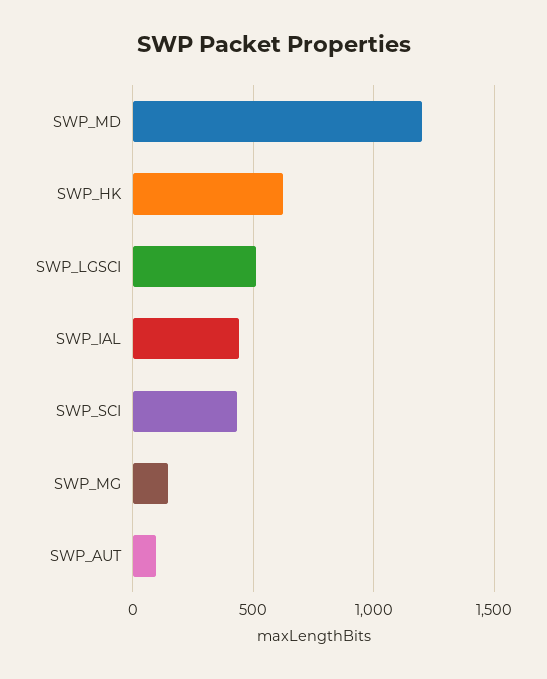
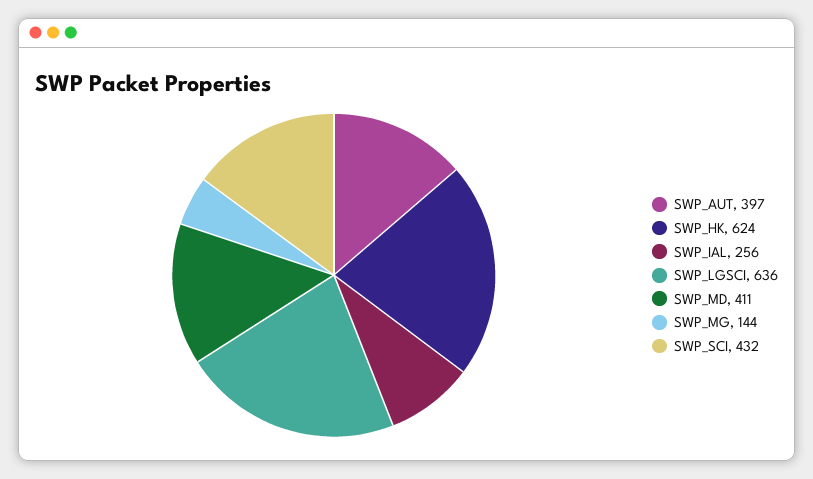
SWP_MD: 1200 -> 411
SWP_LGSCI: 500 -> 636
SWP_IAL: 450 -> 256
SWP_AUT: 100 -> 397

